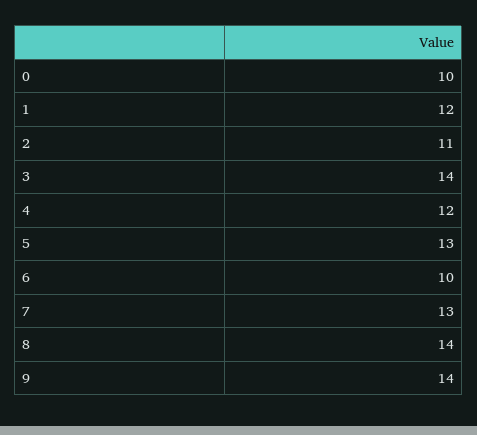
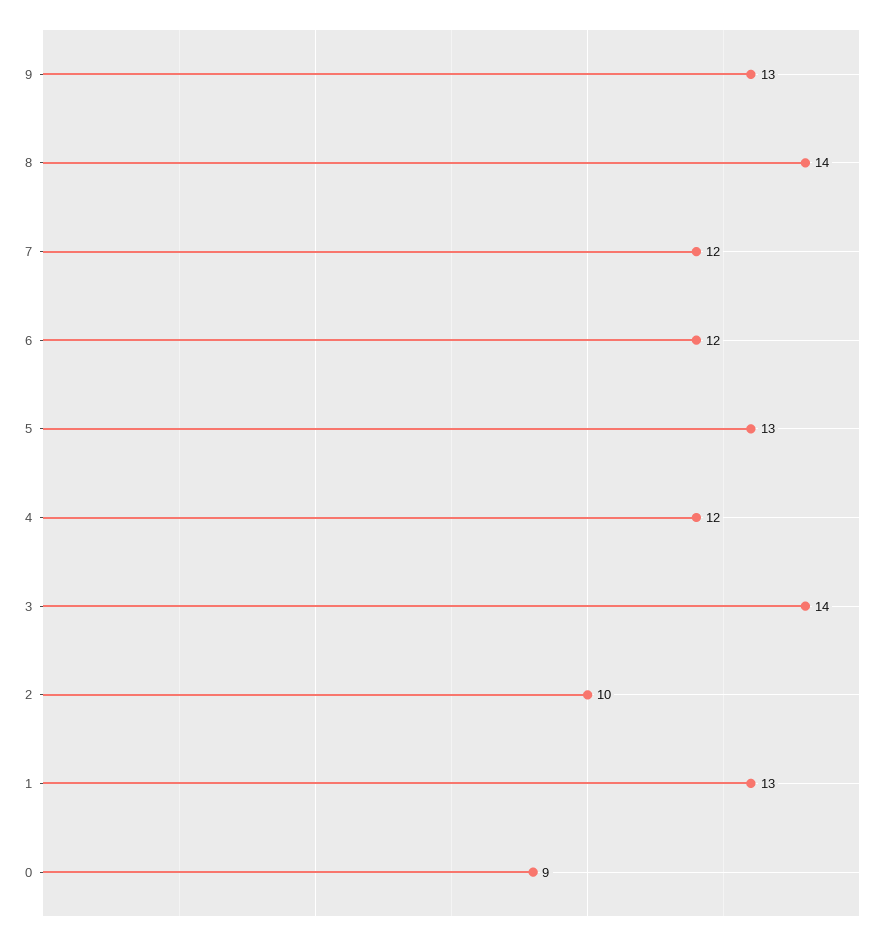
0: 10 -> 9
1: 12 -> 13
2: 11 -> 10
6: 10 -> 12
7: 13 -> 12
9: 14 -> 13

